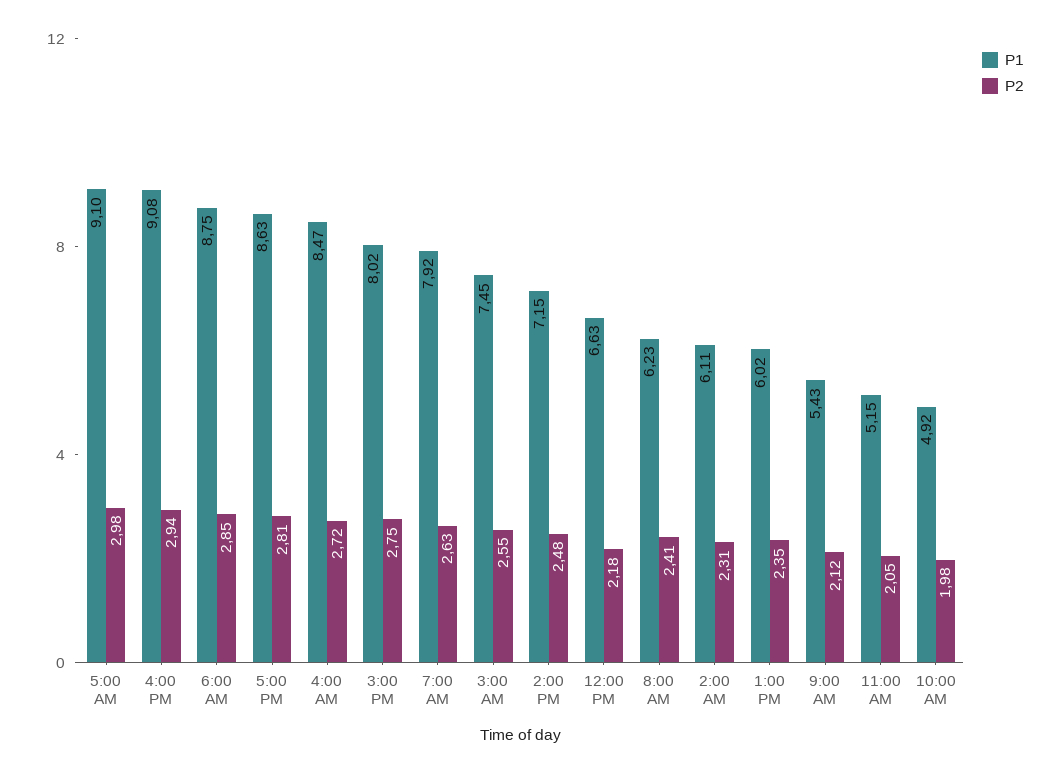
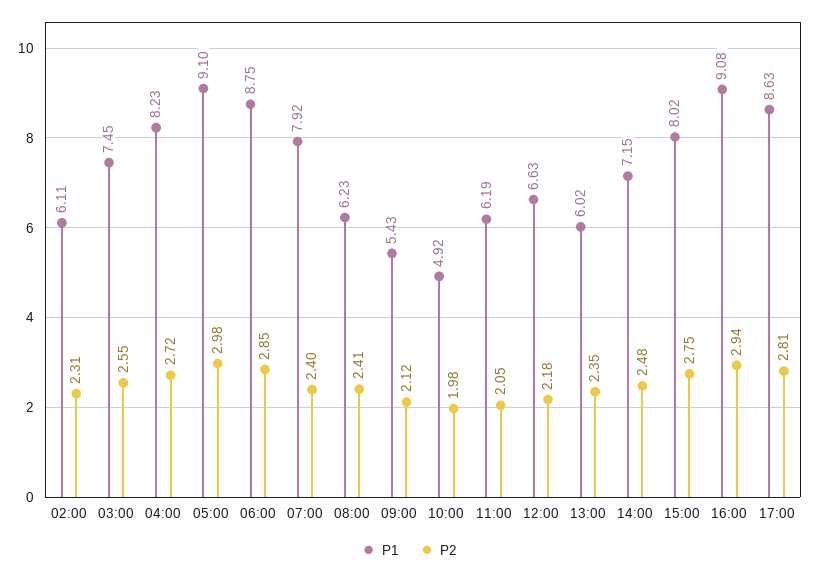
P1, 4:00 AM: 8.47 -> 8.23
P2, 7:00 AM: 2.63 -> 2.4
P1, 11:00 AM: 5.15 -> 6.19

